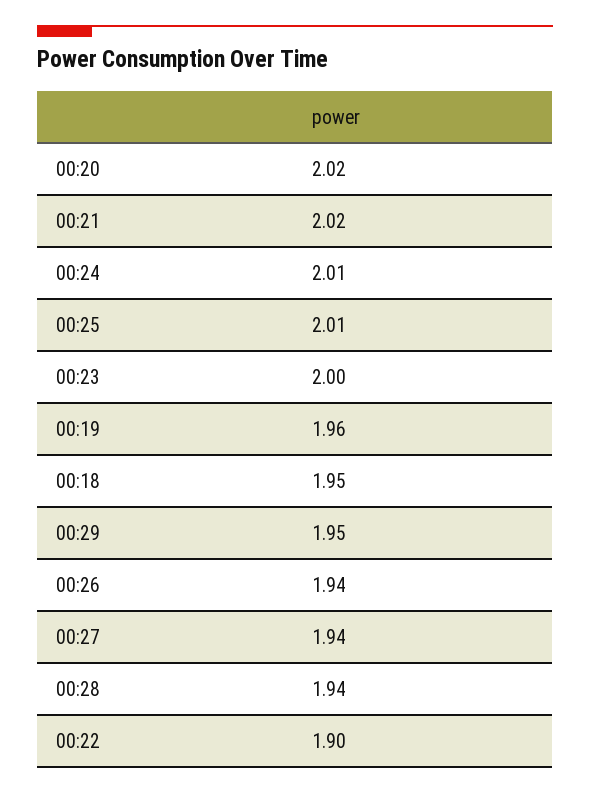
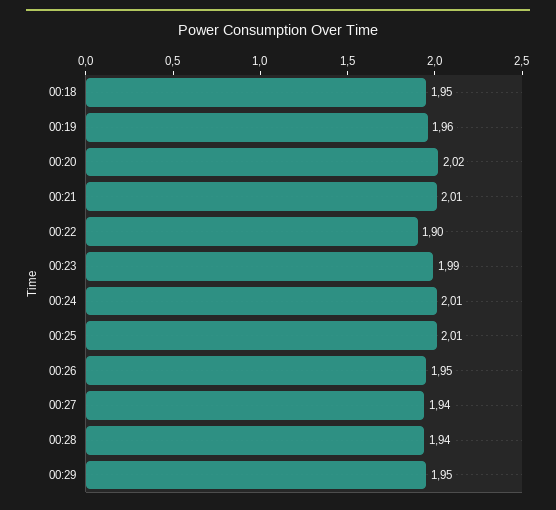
00:21: 2.02 -> 2.01
00:23: 2 -> 1.99
00:26: 1.94 -> 1.95

